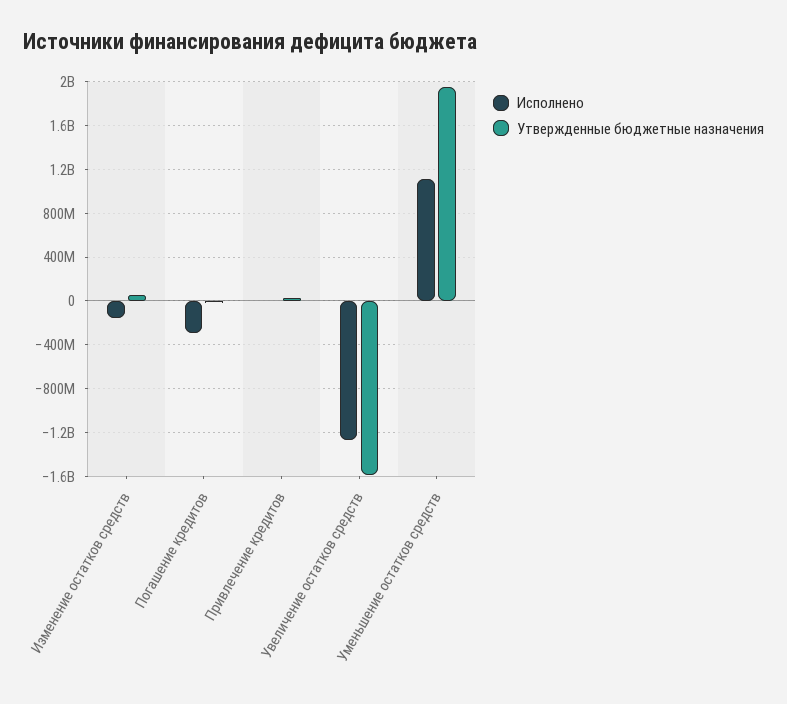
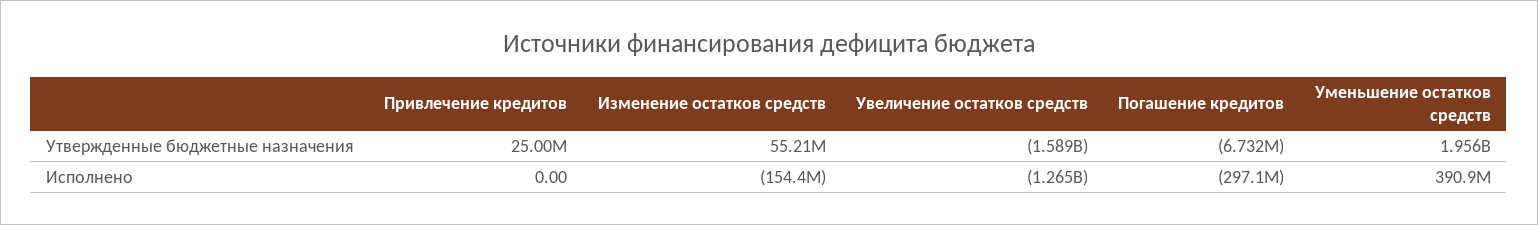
Исполнено, Уменьшение остатков средств: 1100000000 -> 390900000

